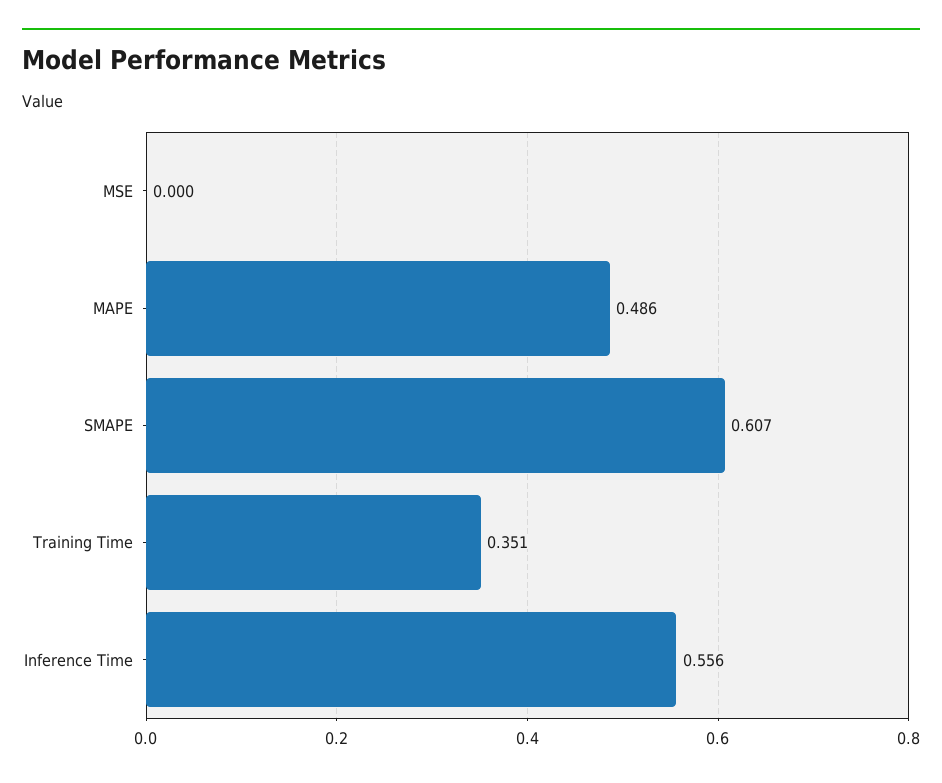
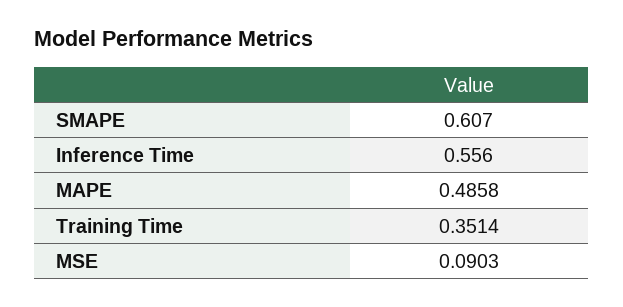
MSE: 0 -> 0.0903

